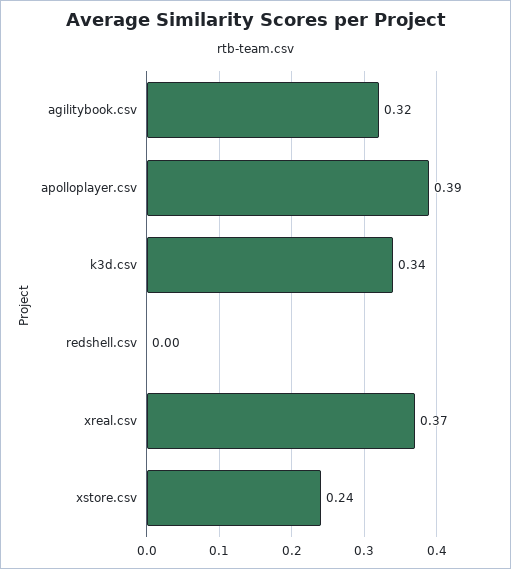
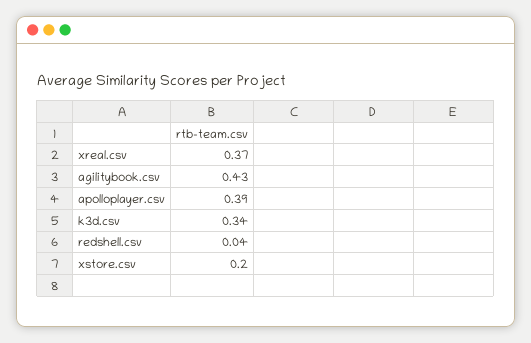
agilitybook.csv: 0.32 -> 0.43
redshell.csv: 0 -> 0.04
xstore.csv: 0.24 -> 0.2

